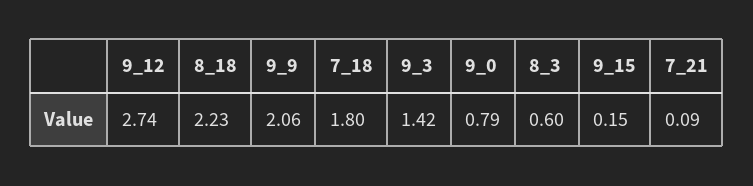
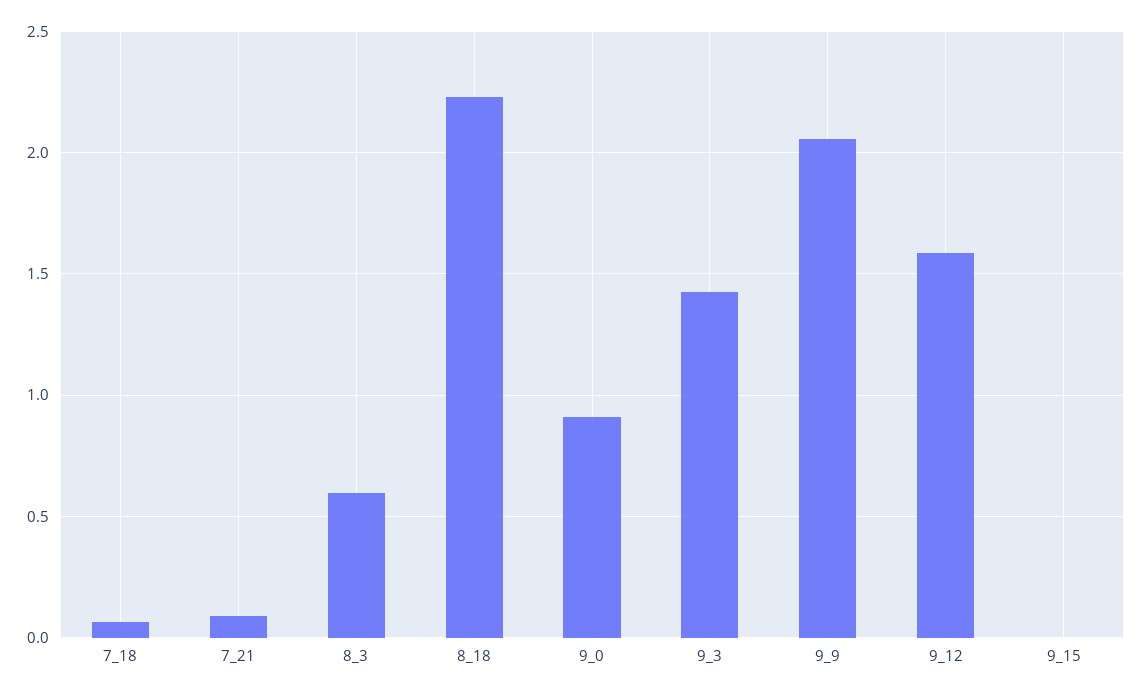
9_12: 2.74 -> 1.6
7_18: 1.8 -> 0.05
9_0: 0.79 -> 0.9
9_15: 0.15 -> 0

